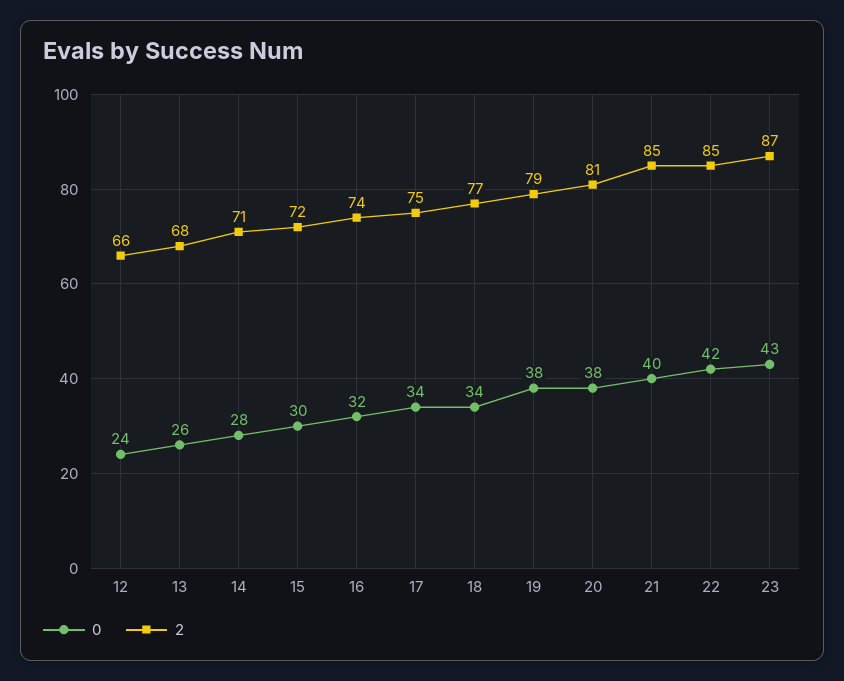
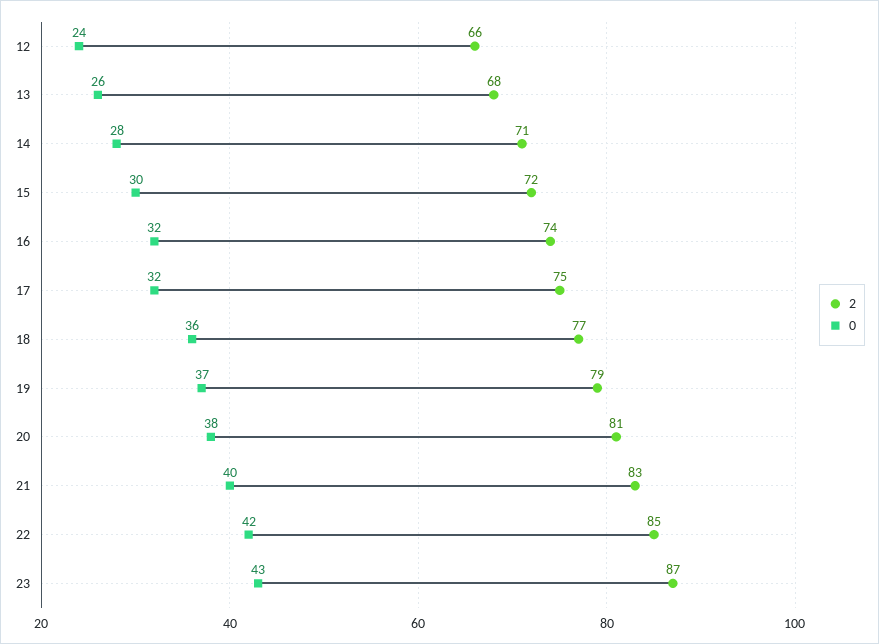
0, 17: 34 -> 32
0, 18: 34 -> 36
0, 19: 38 -> 37
2, 21: 85 -> 83

